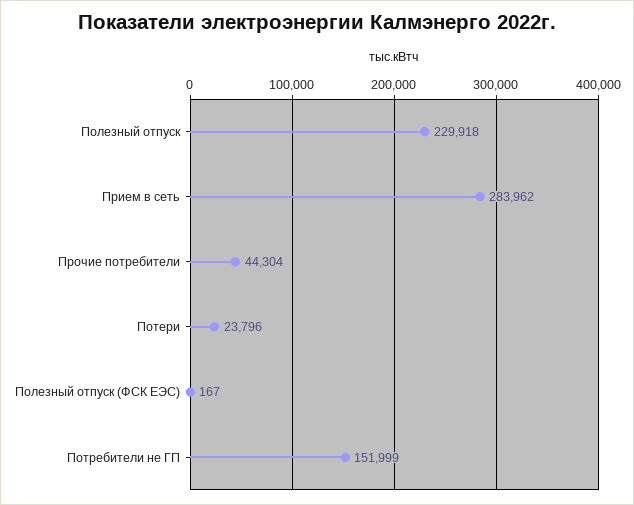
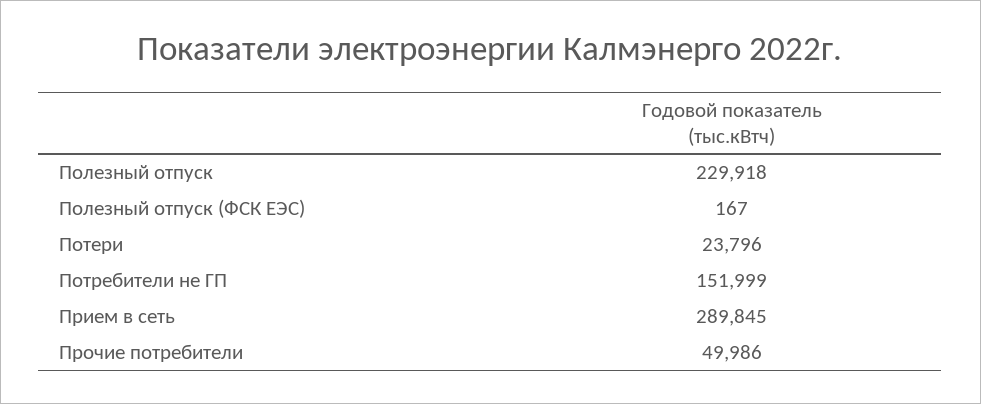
Прием в сеть: 283962 -> 289845
Прочие потребители: 44304 -> 49986

